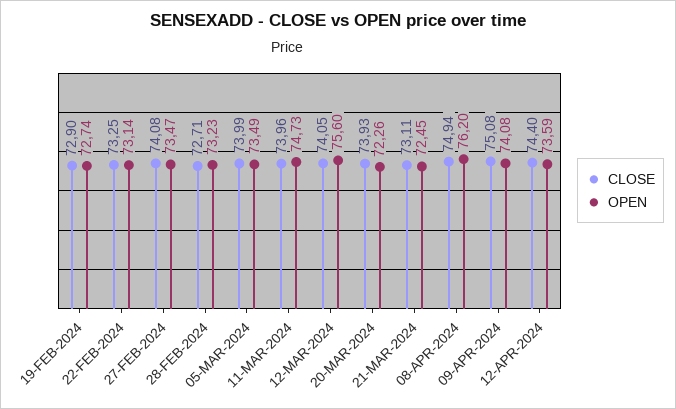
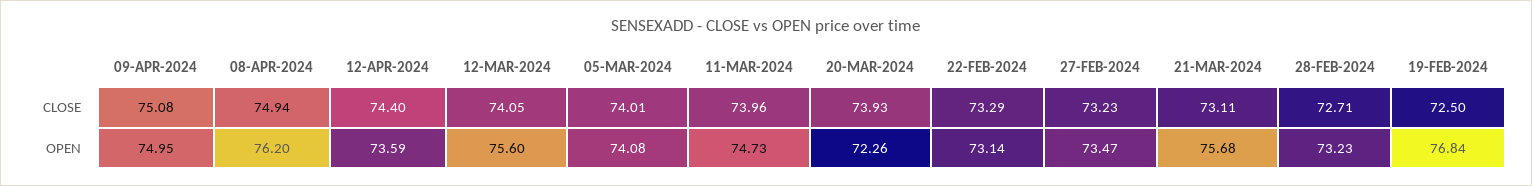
CLOSE, 19-FEB-2024: 72.9 -> 72.5
OPEN, 19-FEB-2024: 72.74 -> 76.84
CLOSE, 22-FEB-2024: 73.25 -> 73.29
CLOSE, 27-FEB-2024: 74.08 -> 73.23
CLOSE, 05-MAR-2024: 73.99 -> 74.01
OPEN, 05-MAR-2024: 73.49 -> 74.08
OPEN, 21-MAR-2024: 72.45 -> 75.68
OPEN, 09-APR-2024: 74.08 -> 74.95

